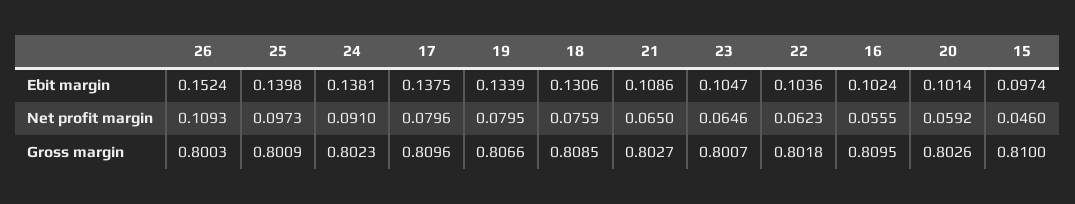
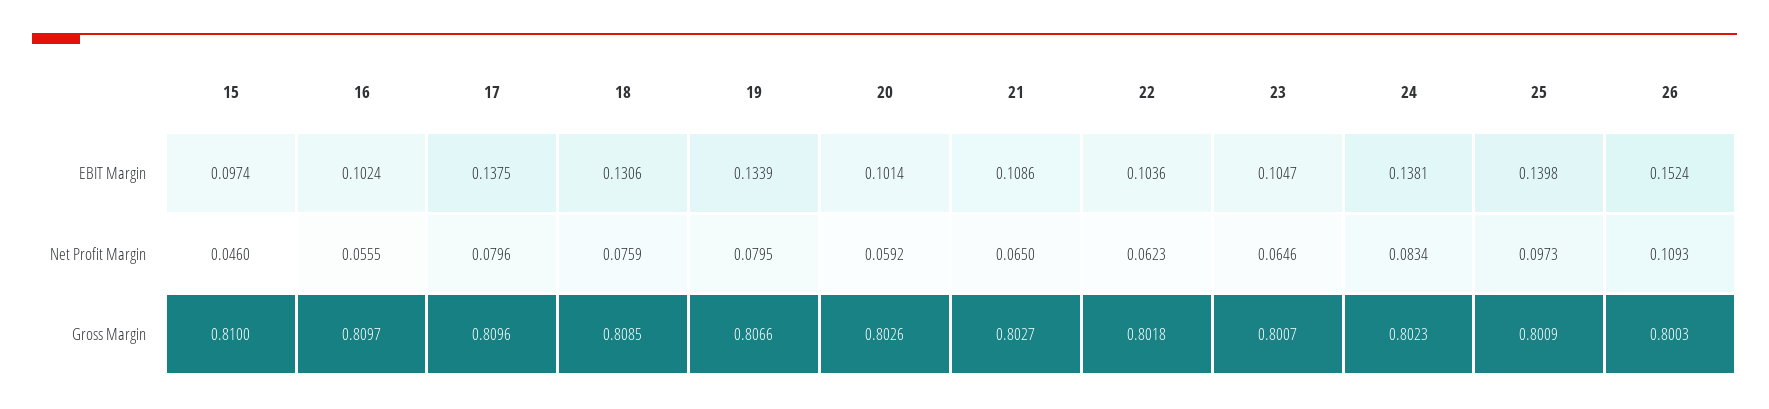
24, Net profit margin: 0.091 -> 0.0834
16, Gross margin: 0.8095 -> 0.8097

